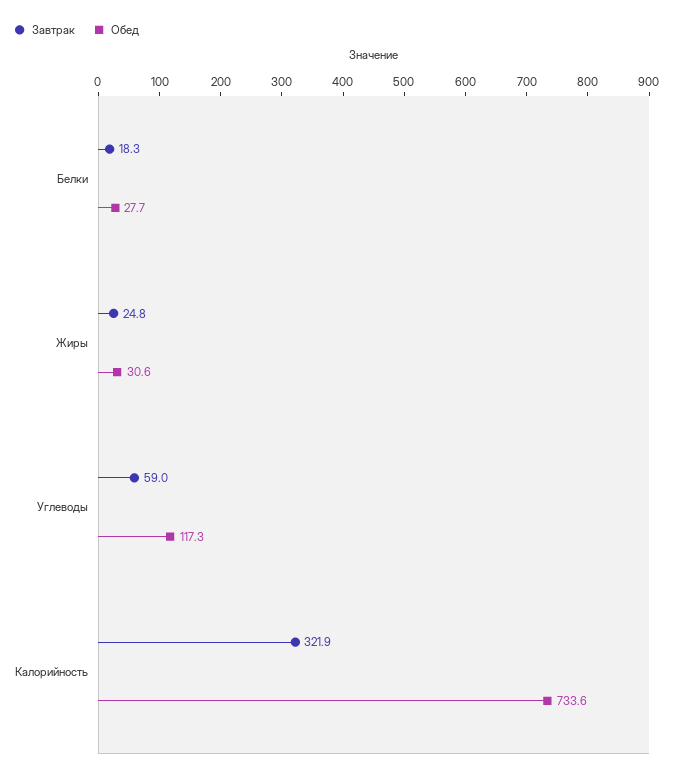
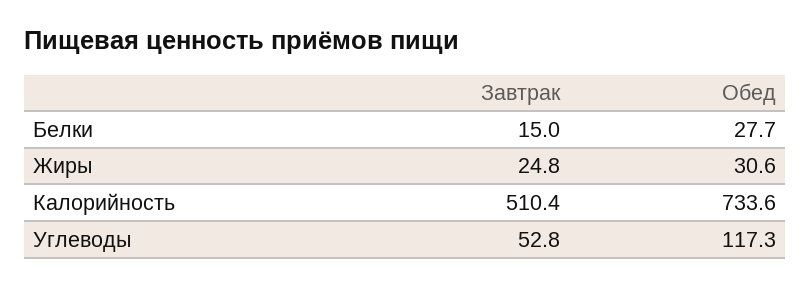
Завтрак, Белки: 18.3 -> 15
Завтрак, Углеводы: 59 -> 52.8
Завтрак, Калорийность: 321.9 -> 510.4

